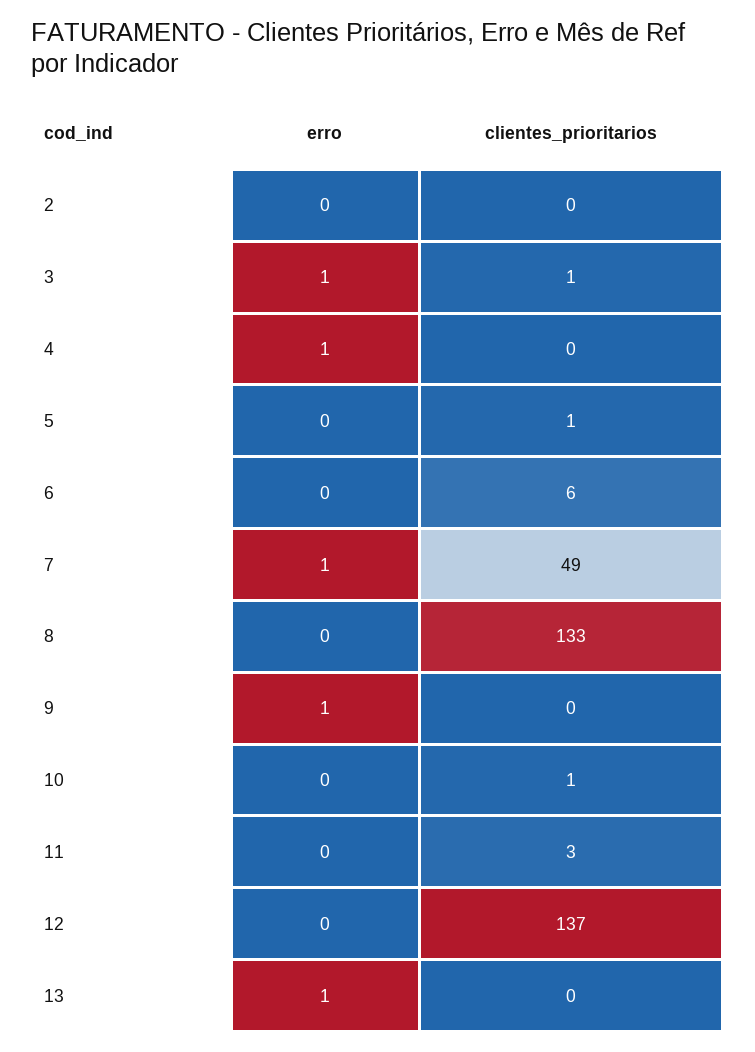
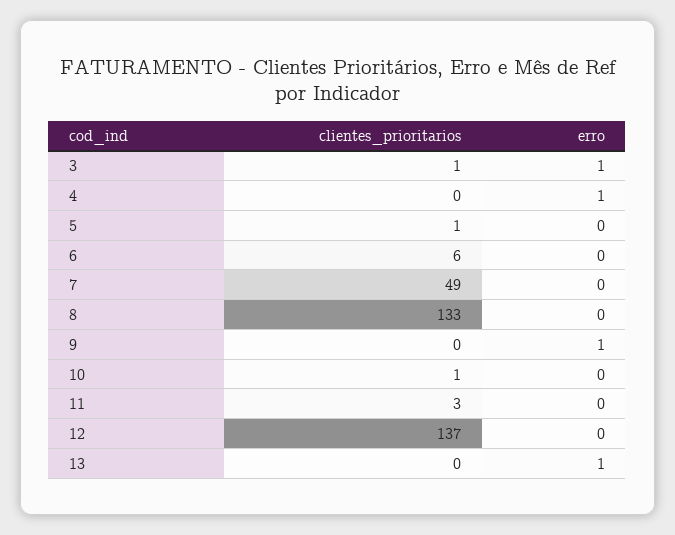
erro, 2: 0 -> none
clientes_prioritarios, 2: 0 -> none
erro, 7: 1 -> 0

